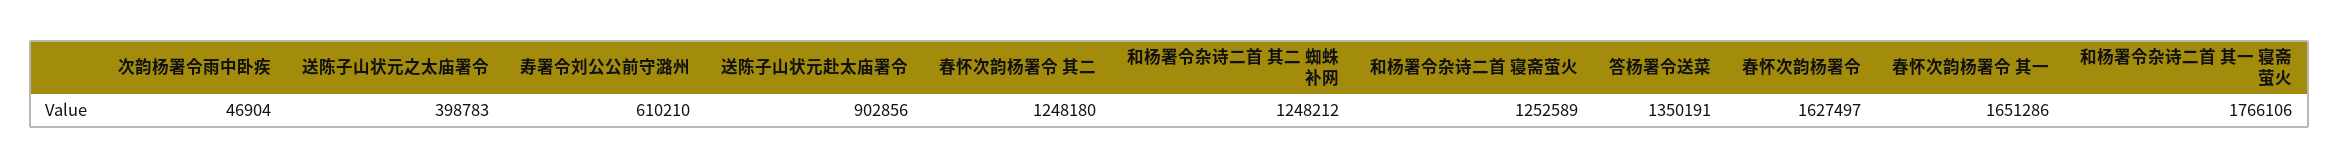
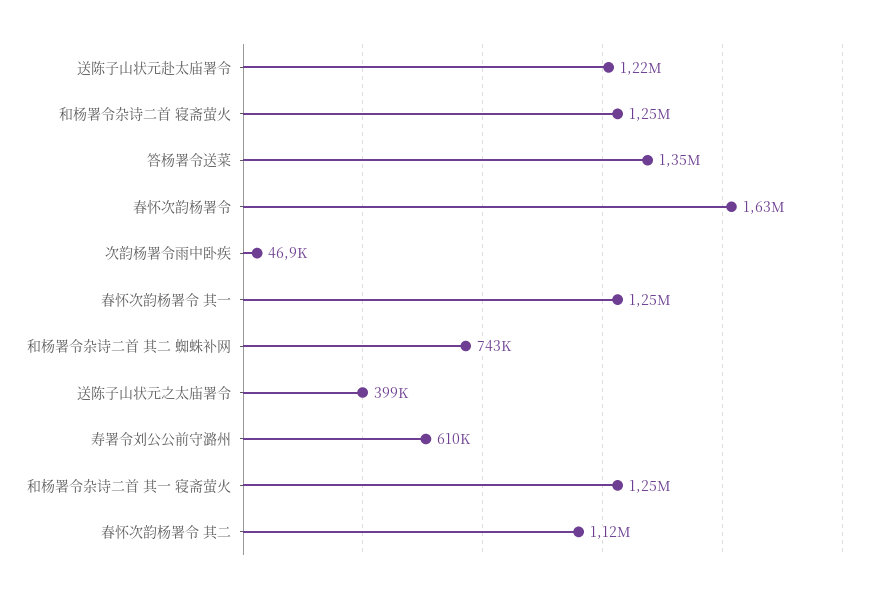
送陈子山状元赴太庙署令: 902856 -> 1220000
春怀次韵杨署令 其二: 1248180 -> 1120000
和杨署令杂诗二首 其二 蜘蛛补网: 1248212 -> 743000
春怀次韵杨署令 其一: 1651286 -> 1250000
和杨署令杂诗二首 其一 寝斋萤火: 1766106 -> 1250000

